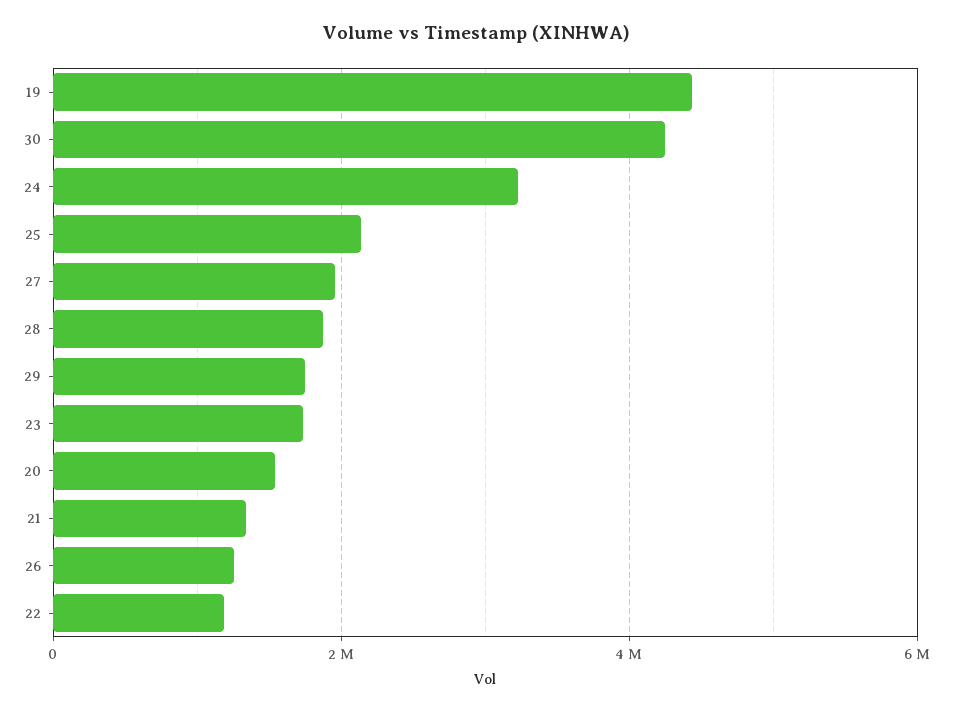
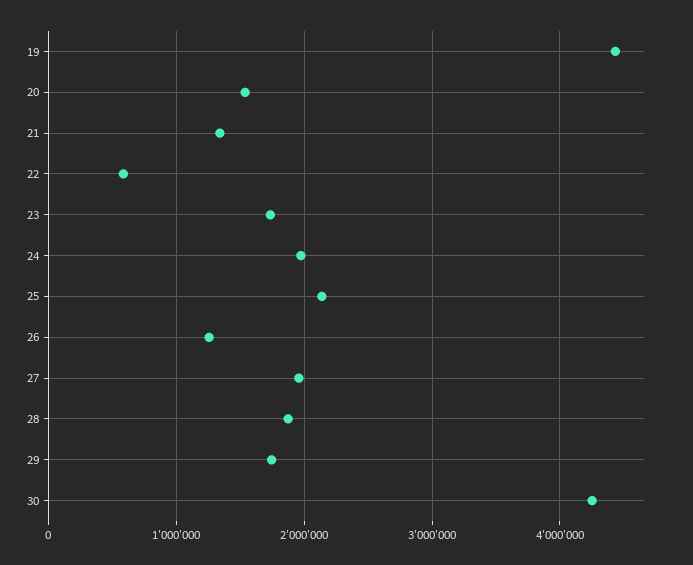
24: 3200000 -> 2000000
22: 1200000 -> 600000

